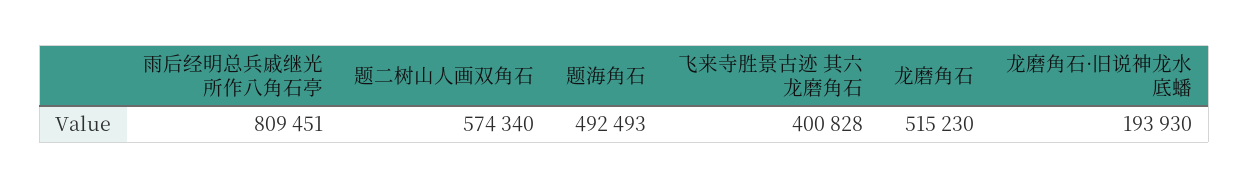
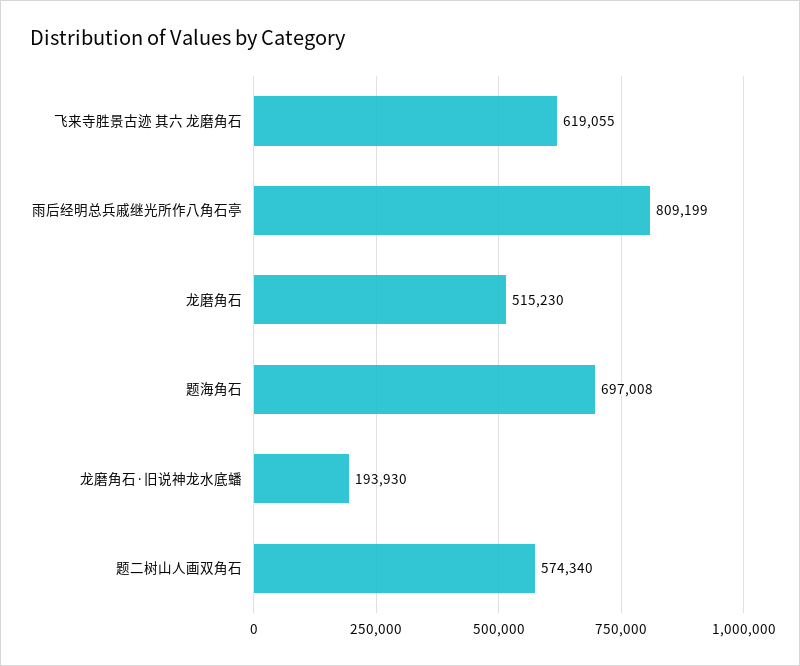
雨后经明总兵戚继光所作八角石亭: 809451 -> 809199
题海角石: 492493 -> 697008
飞来寺胜景古迹 其六 龙磨角石: 400828 -> 619055

